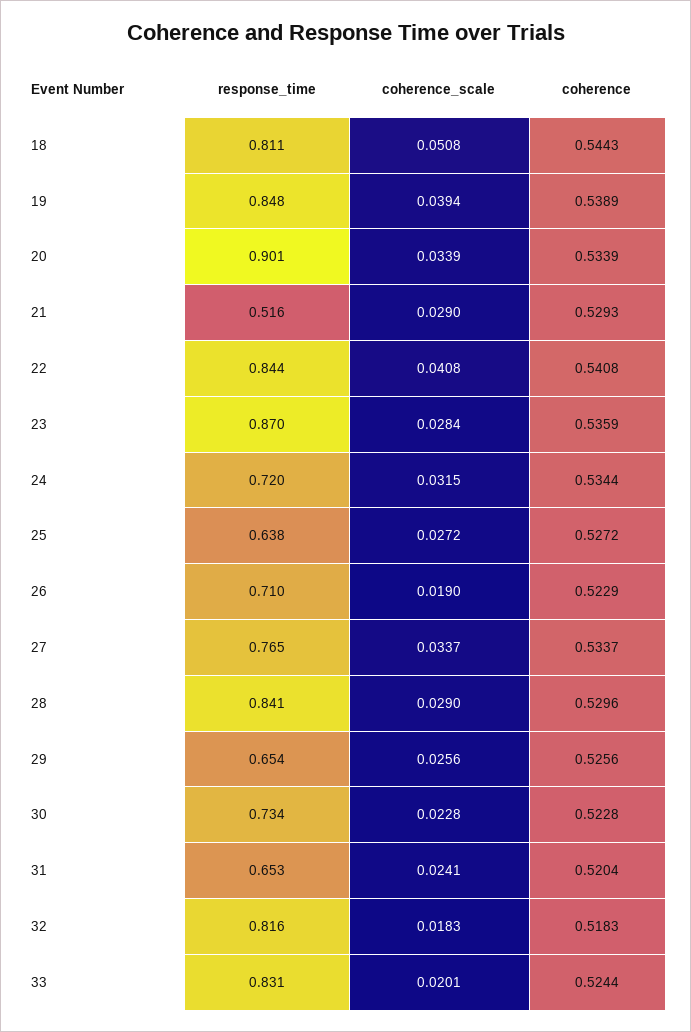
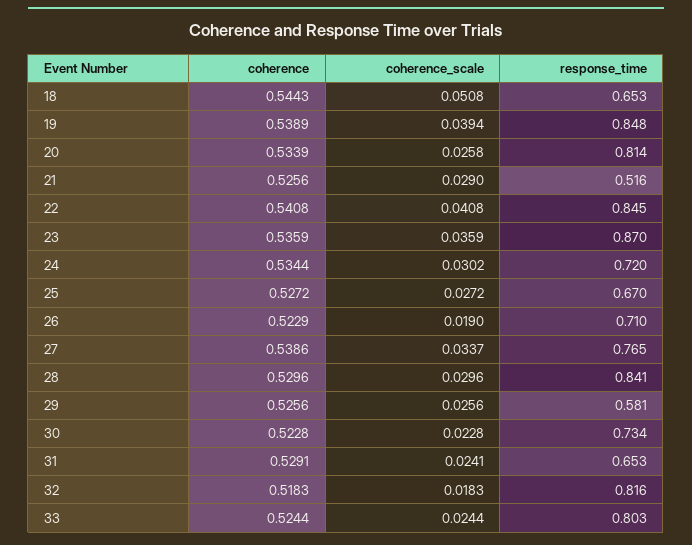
response_time, 18: 0.811 -> 0.653
response_time, 20: 0.901 -> 0.814
coherence_scale, 20: 0.0339 -> 0.0258
coherence, 21: 0.5293 -> 0.5256
response_time, 22: 0.844 -> 0.845
coherence_scale, 23: 0.0284 -> 0.0359
coherence_scale, 24: 0.0315 -> 0.0302
response_time, 25: 0.638 -> 0.67
coherence, 27: 0.5337 -> 0.5386
coherence_scale, 28: 0.029 -> 0.0296
response_time, 29: 0.654 -> 0.581
coherence, 31: 0.5204 -> 0.5291
response_time, 33: 0.831 -> 0.803
coherence_scale, 33: 0.0201 -> 0.0244

